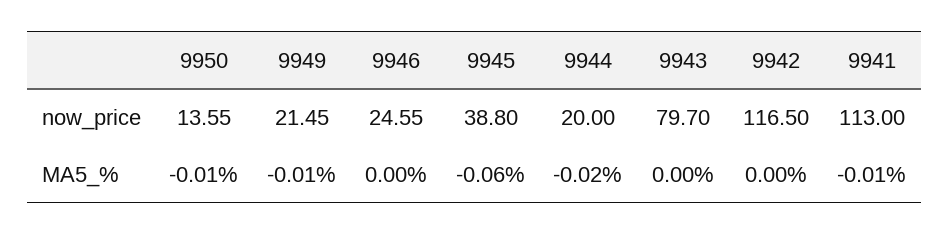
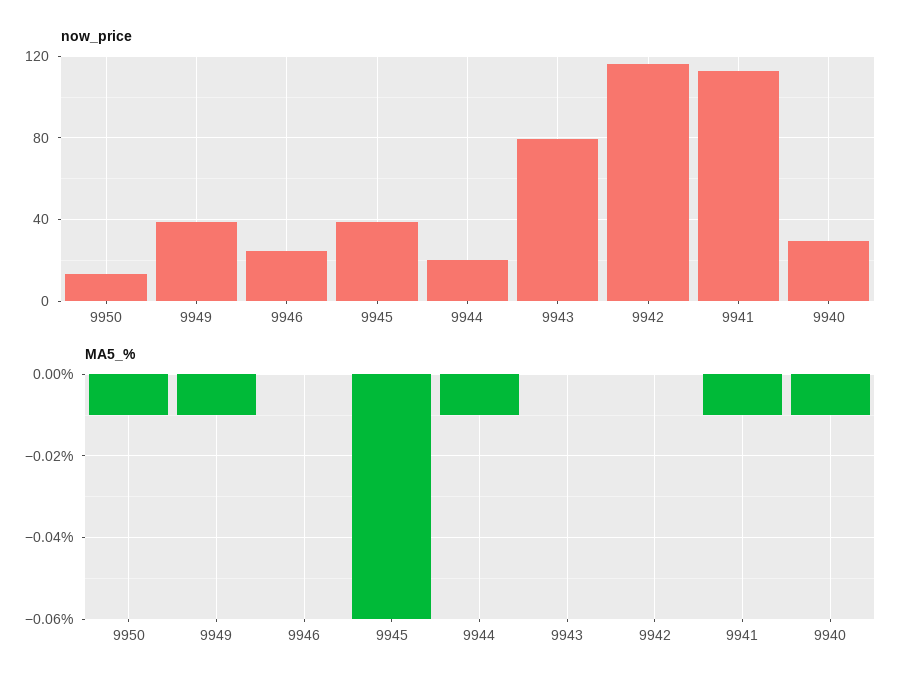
now_price, 9949: 21.45 -> 40
MA5_%, 9944: -0.02 -> -0.01
now_price, 9940: none -> 30
MA5_%, 9940: none -> -0.01

